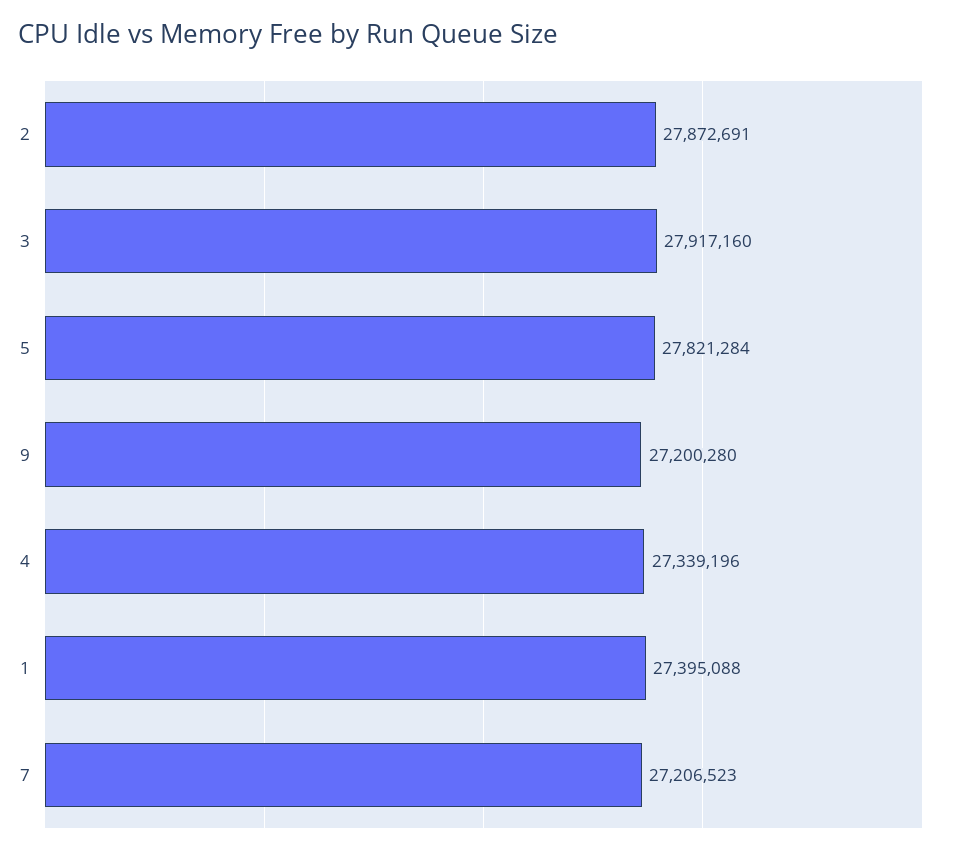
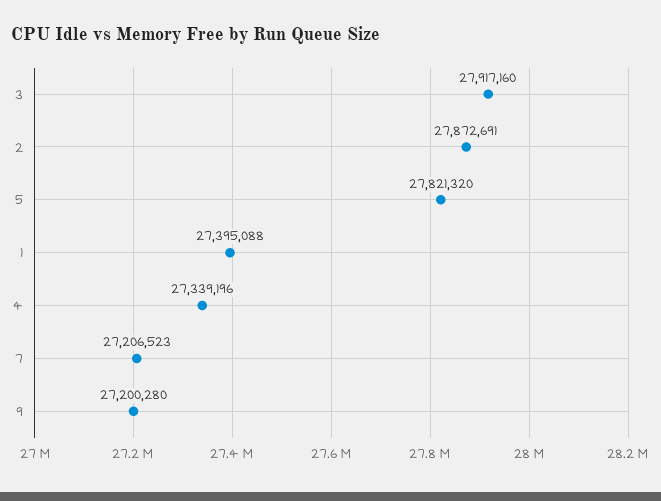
5: 27821284 -> 27821320

